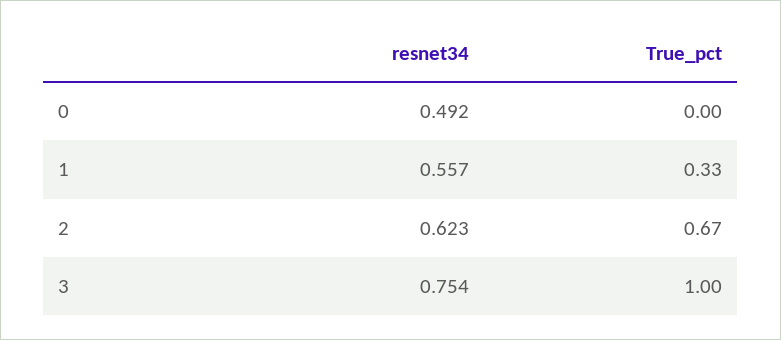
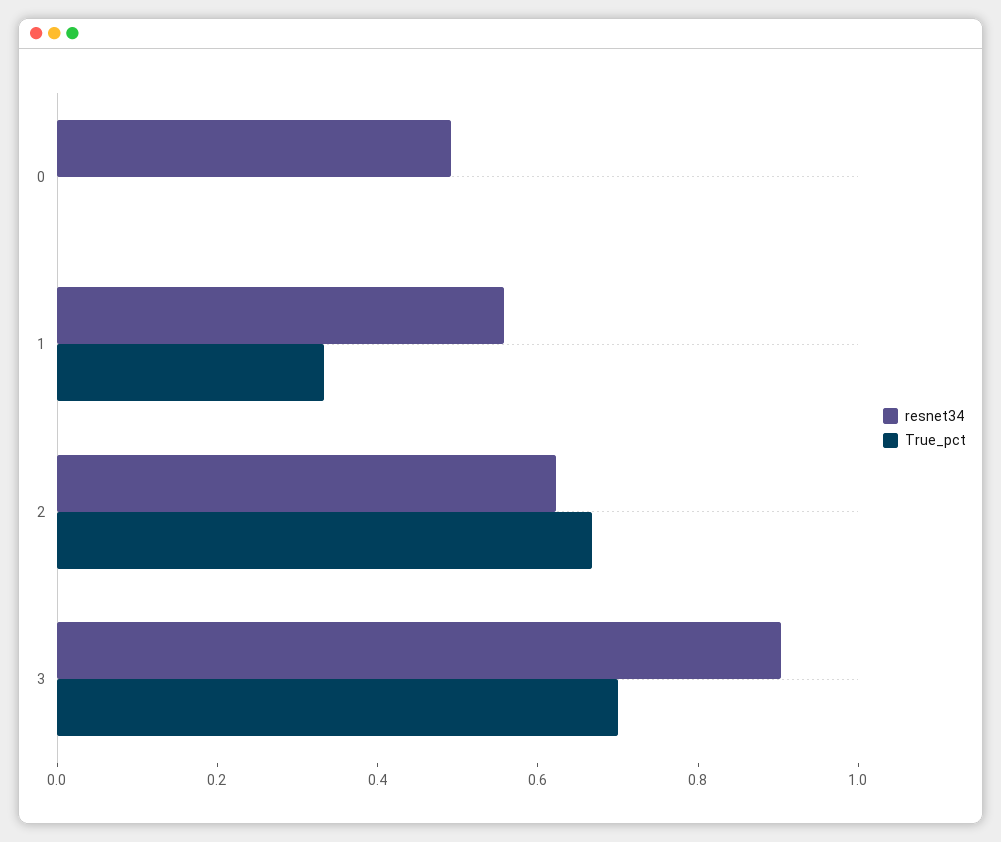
resnet34, 3: 0.754 -> 0.9
True_pct, 3: 1 -> 0.7

